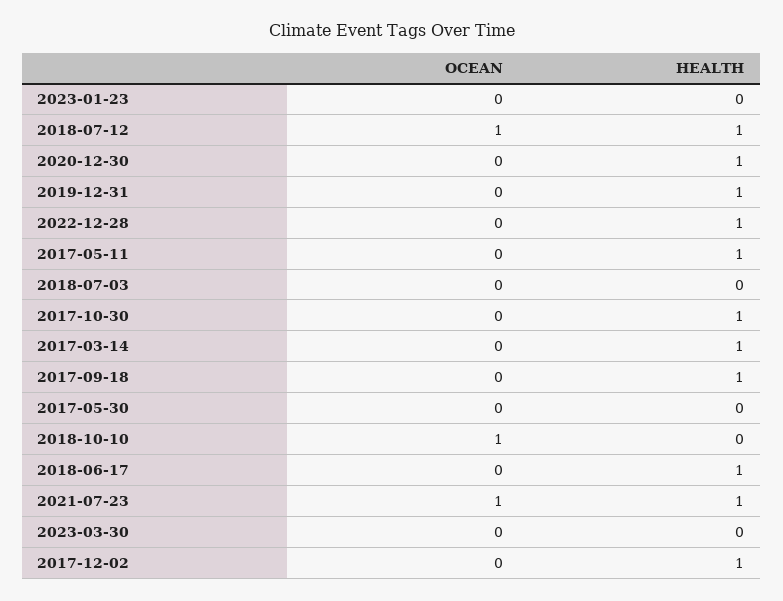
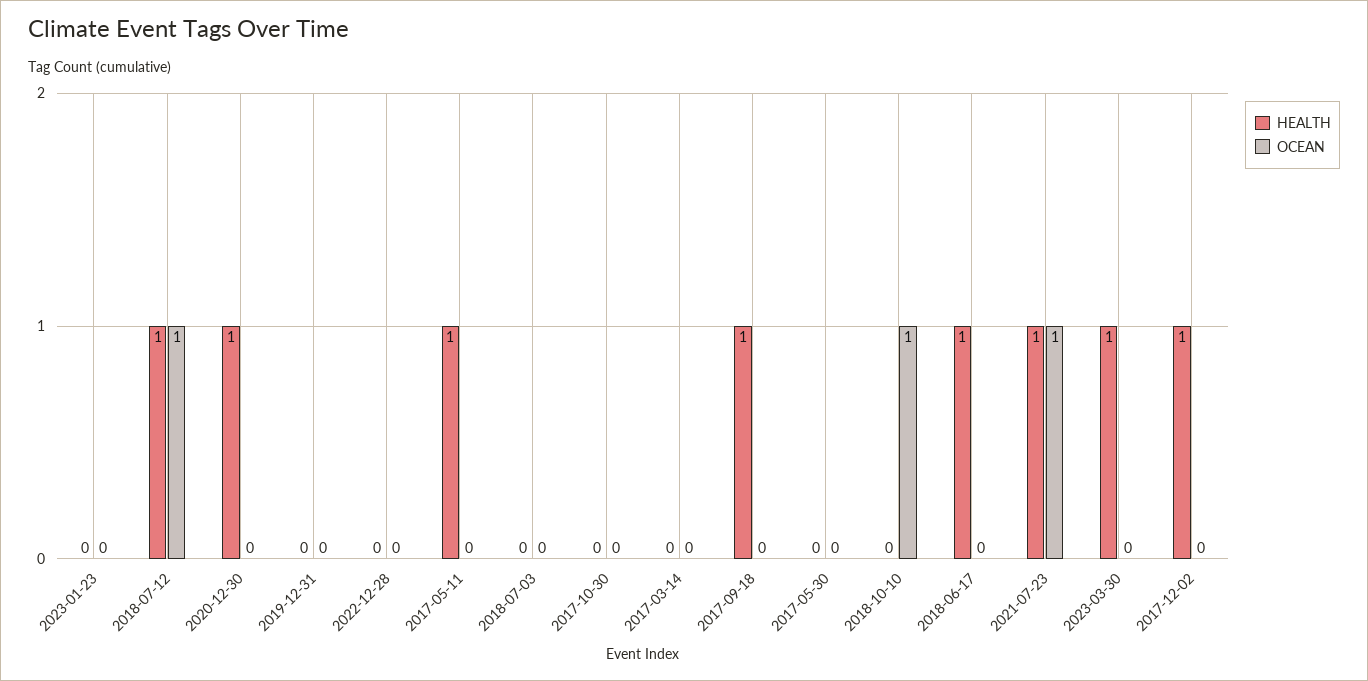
HEALTH, 2019-12-31: 1 -> 0
HEALTH, 2022-12-28: 1 -> 0
HEALTH, 2017-10-30: 1 -> 0
HEALTH, 2017-03-14: 1 -> 0
HEALTH, 2023-03-30: 0 -> 1

